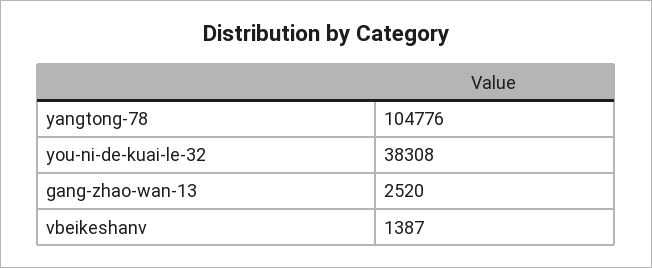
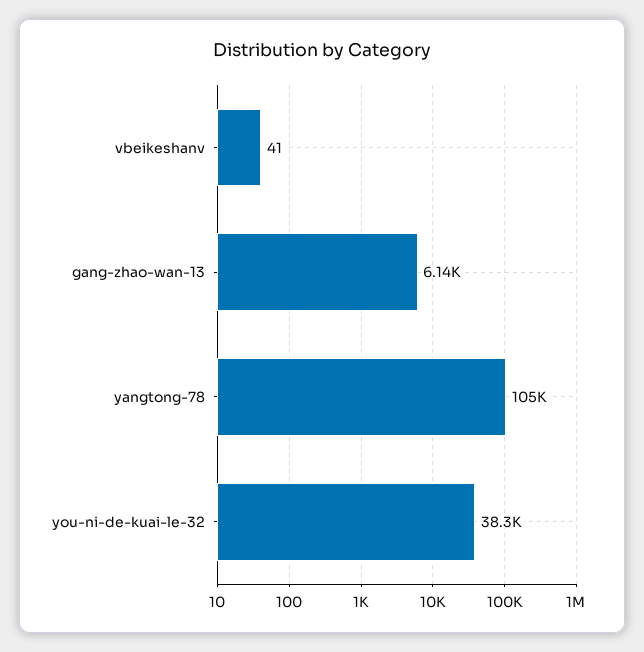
gang-zhao-wan-13: 2520 -> 6140
vbeikeshanv: 1387 -> 41

